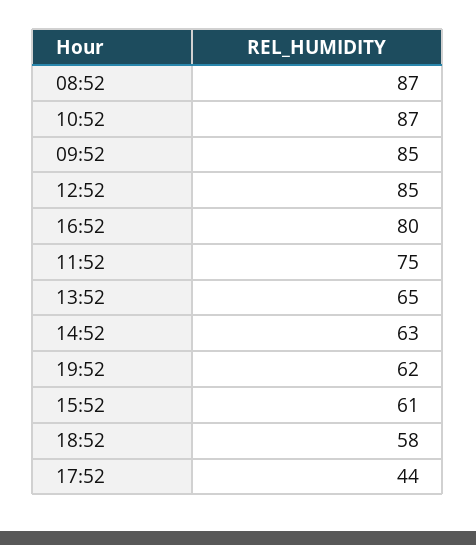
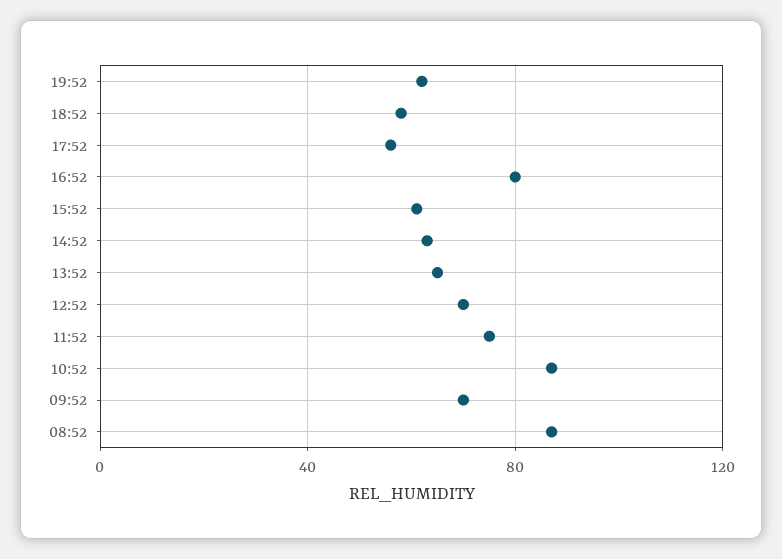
09:52: 85 -> 70
12:52: 85 -> 70
17:52: 44 -> 55

